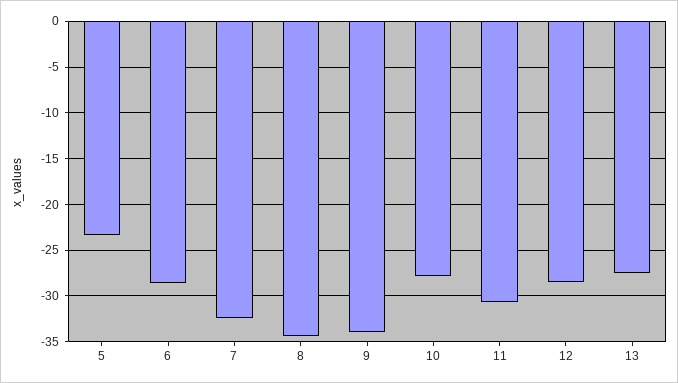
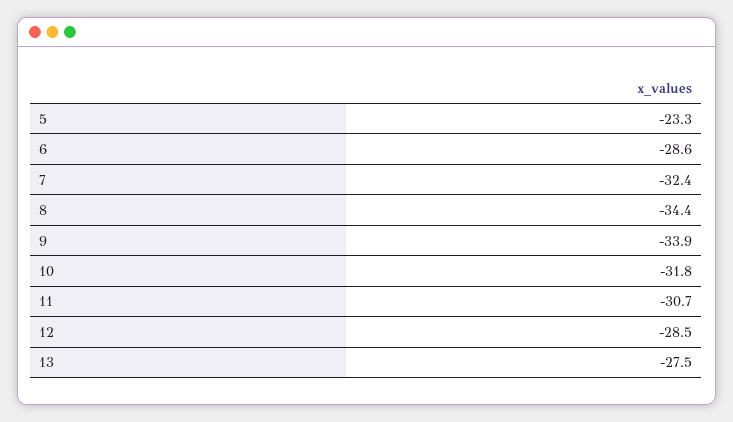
10: -28 -> -31.8

